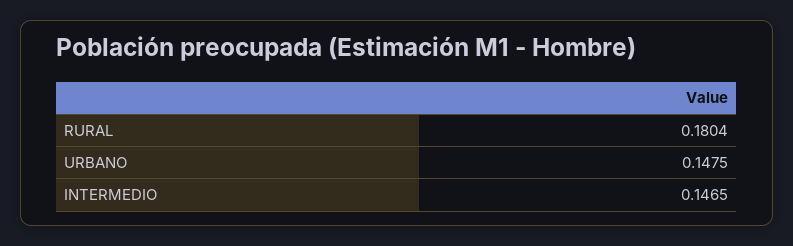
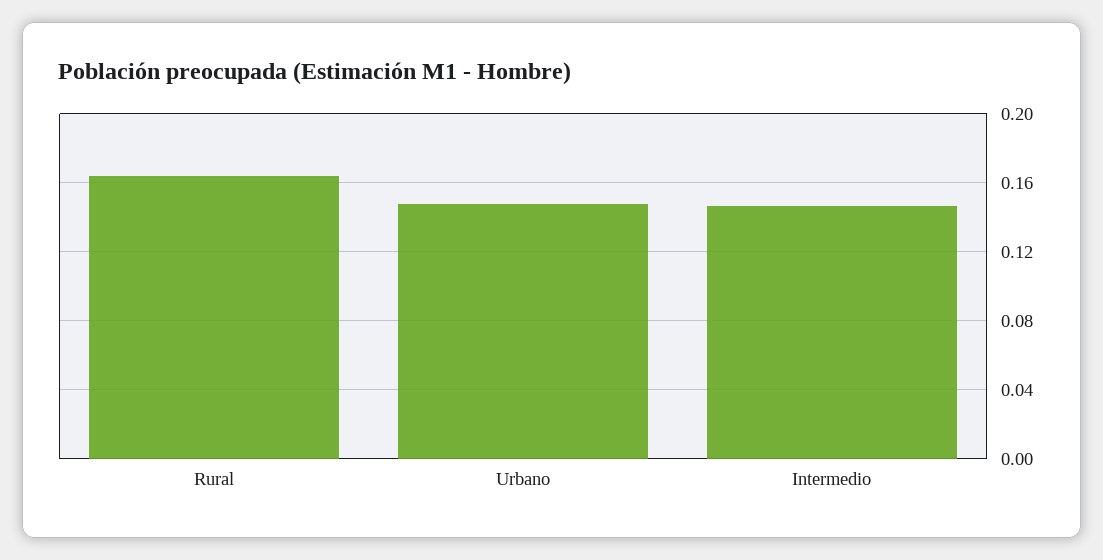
RURAL: 0.1804 -> 0.165

